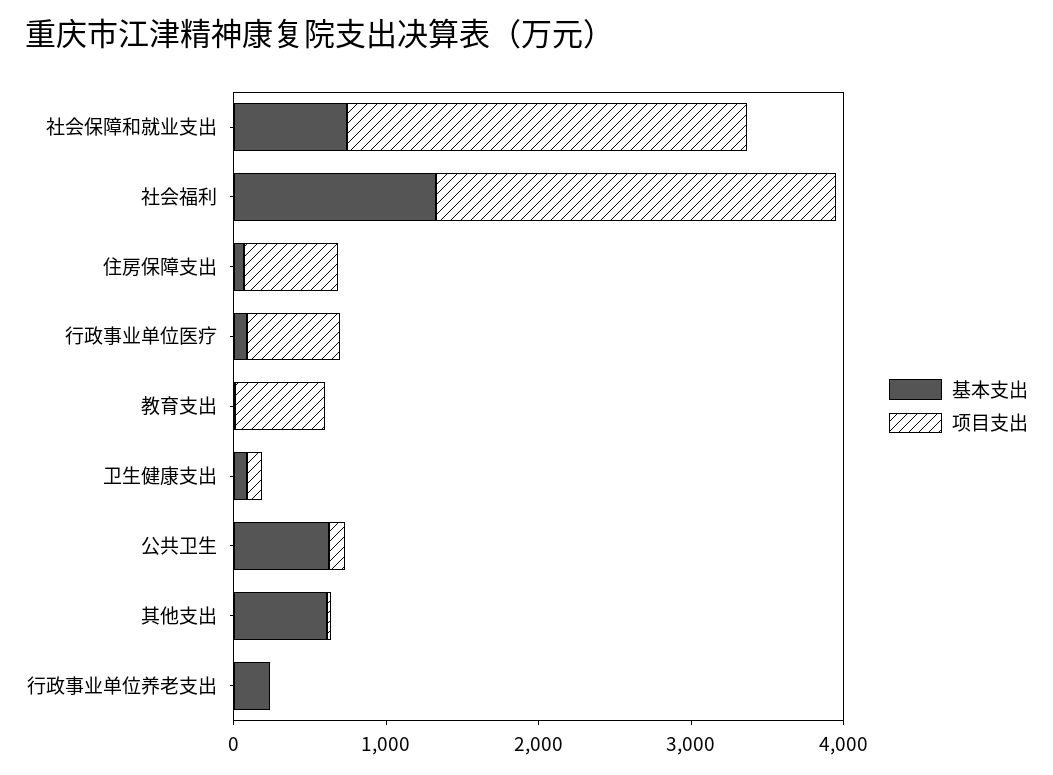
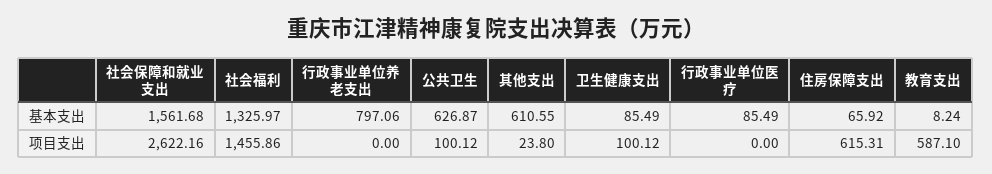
基本支出, 社会保障和就业支出: 800 -> 1561.68
项目支出, 社会福利: 2600 -> 1455.86
项目支出, 行政事业单位医疗: 600 -> 0
基本支出, 行政事业单位养老支出: 200 -> 797.06

